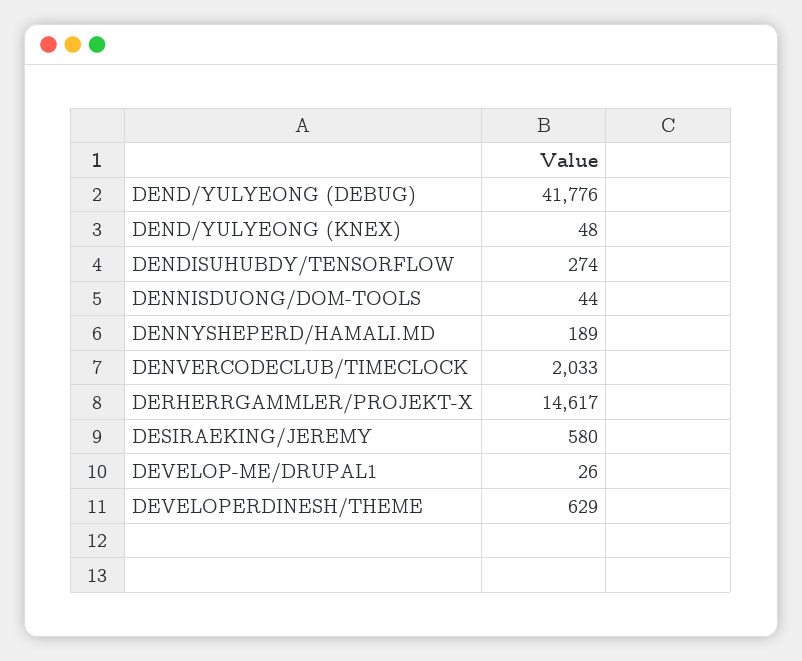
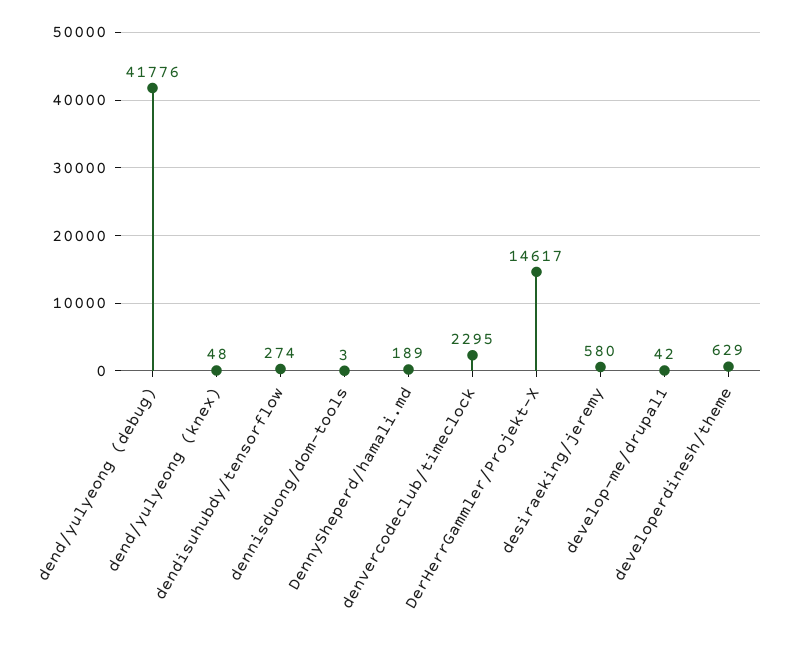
DENNISDUONG/DOM-TOOLS: 44 -> 3
DENVERCODECLUB/TIMECLOCK: 2033 -> 2295
DEVELOP-ME/DRUPAL1: 26 -> 42

